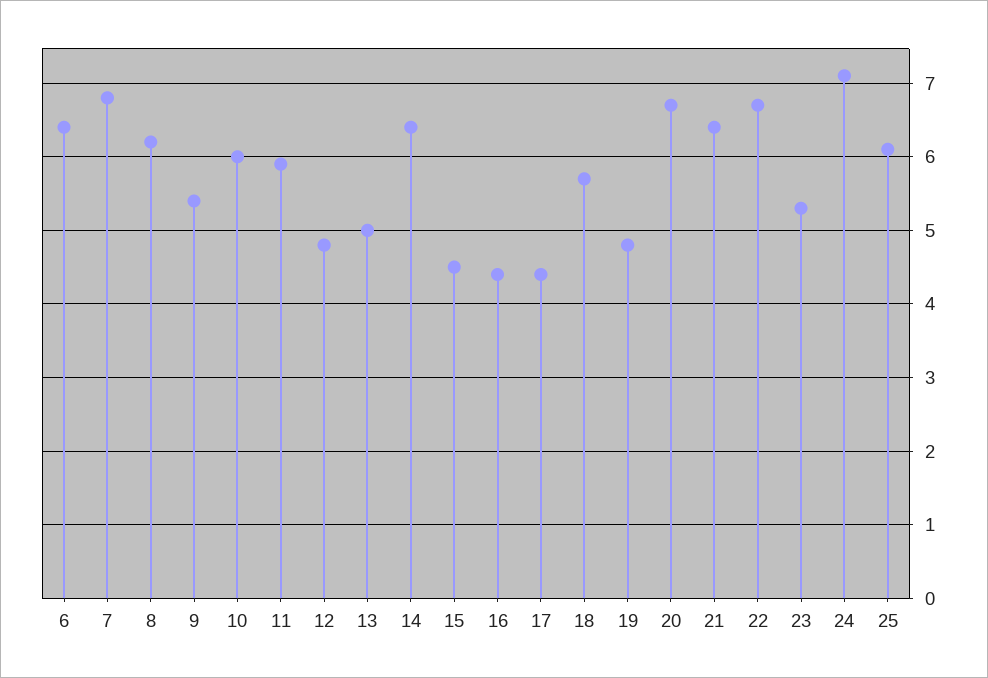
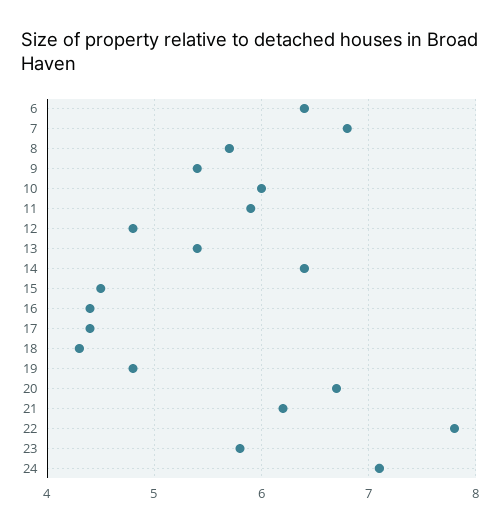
8: 6.2 -> 5.7
13: 5 -> 5.4
18: 5.7 -> 4.3
21: 6.4 -> 6.2
22: 6.7 -> 7.8
23: 5.3 -> 5.8
25: 6.1 -> none

